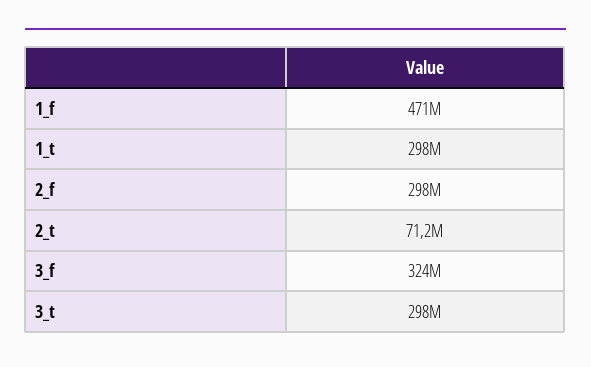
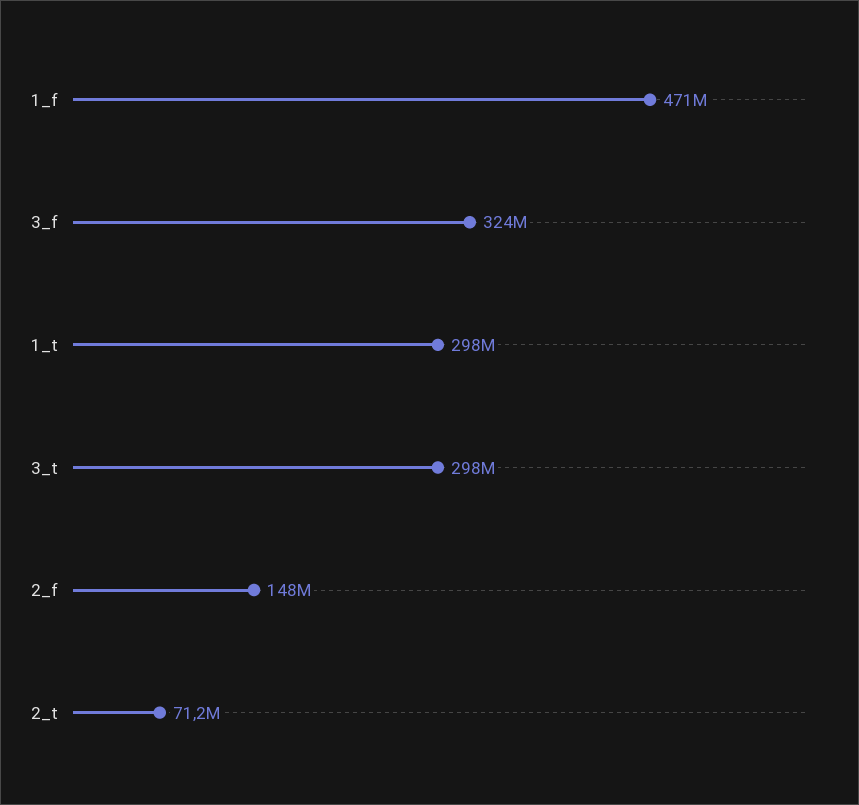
2_f: 298000000 -> 148000000

